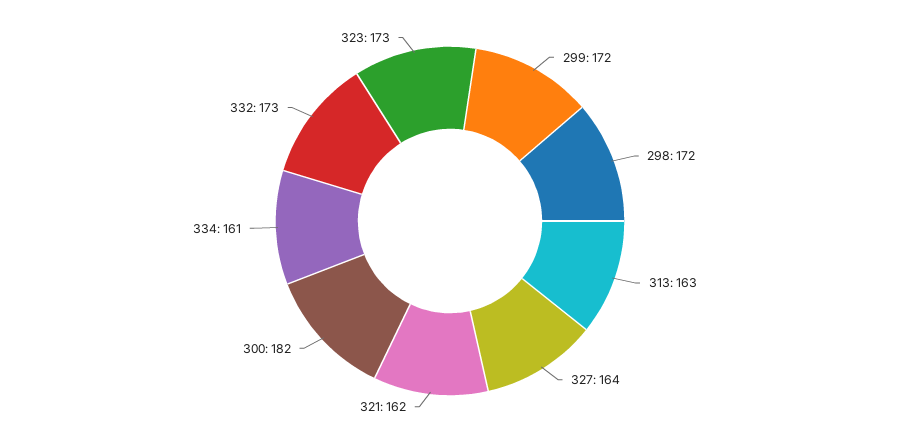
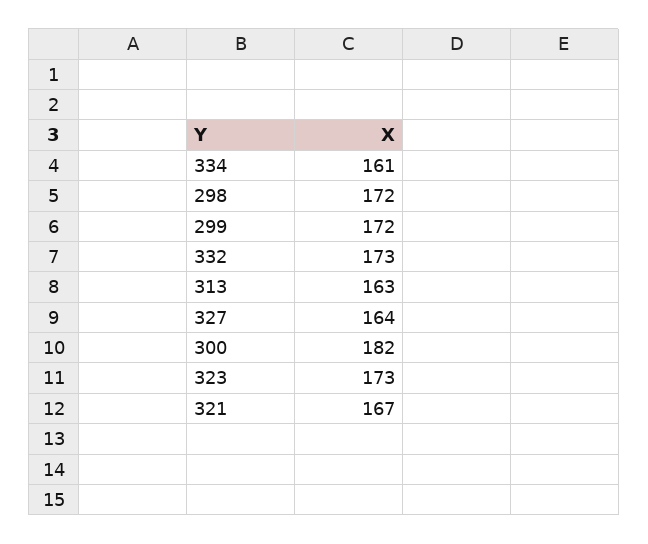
321: 162 -> 167

